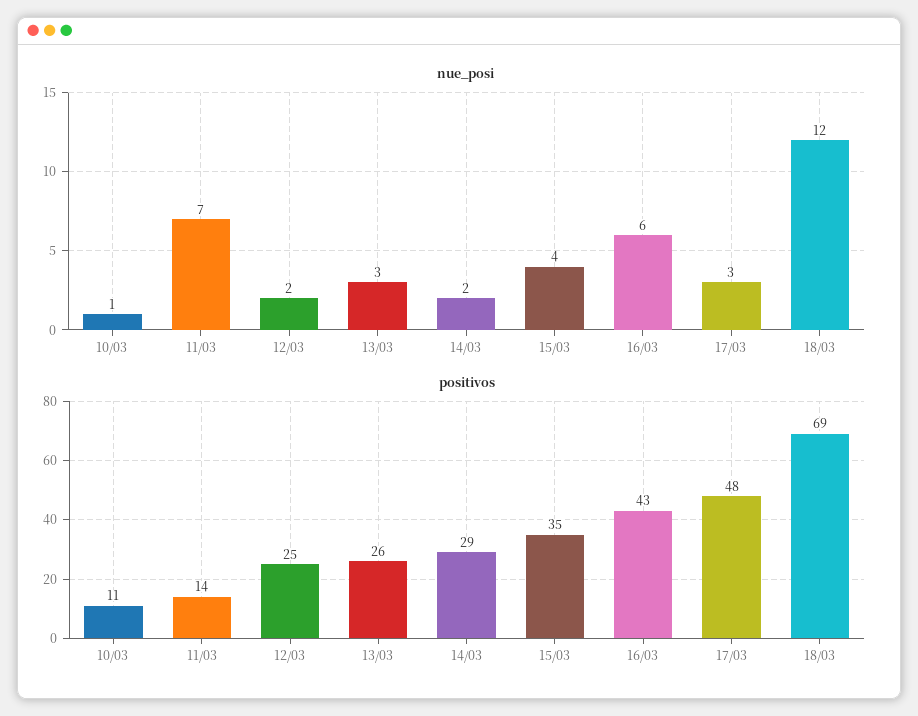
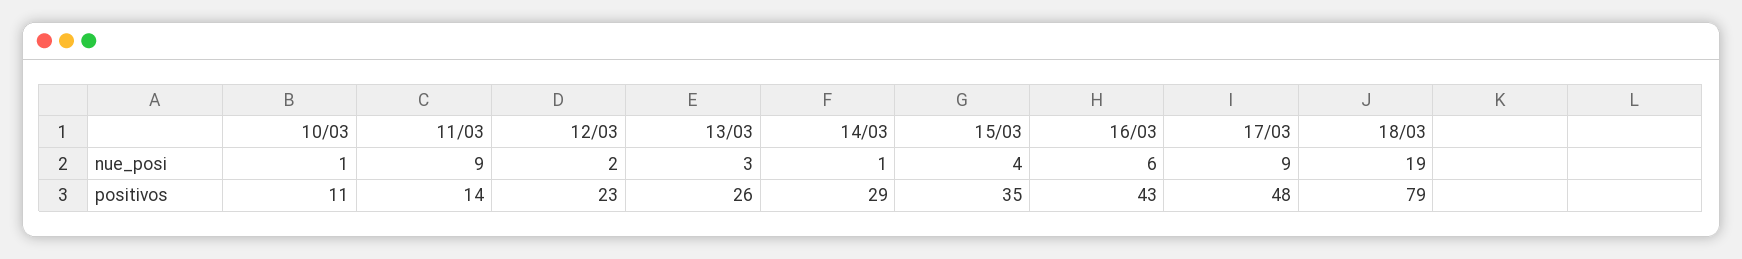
nue_posi, 11/03: 7 -> 9
nue_posi, 14/03: 2 -> 1
nue_posi, 17/03: 3 -> 9
nue_posi, 18/03: 12 -> 19
positivos, 12/03: 25 -> 23
positivos, 18/03: 69 -> 79

